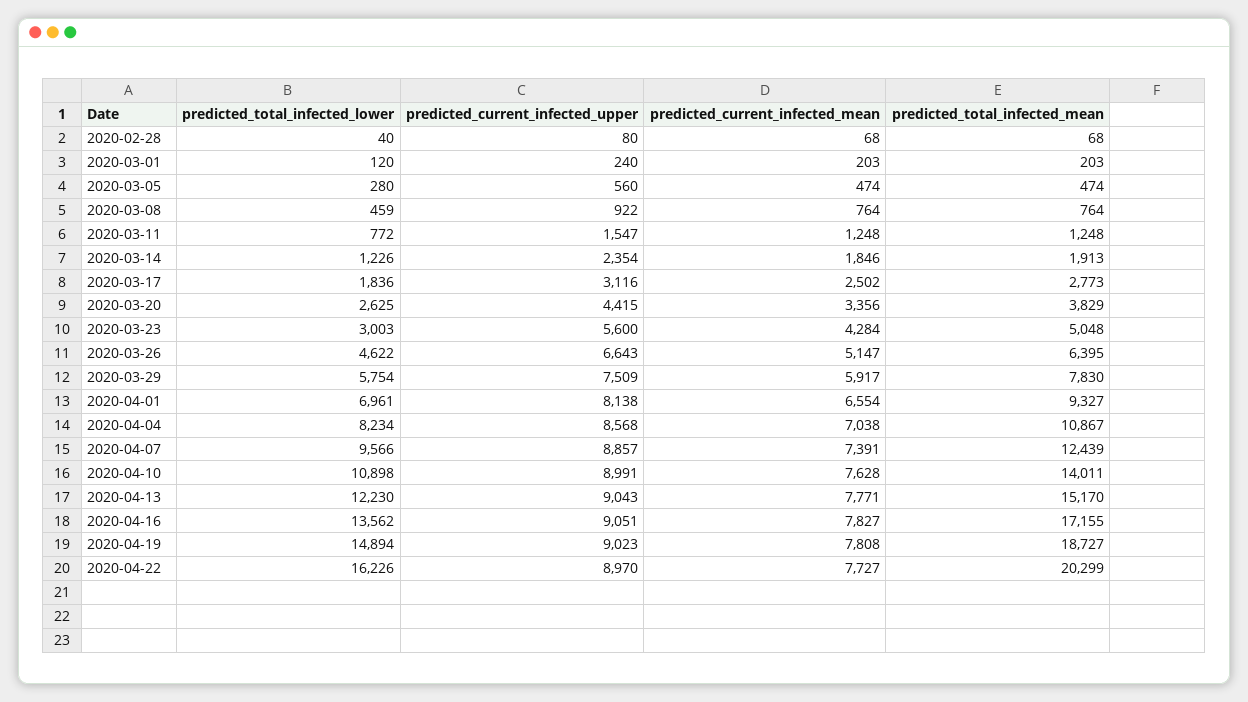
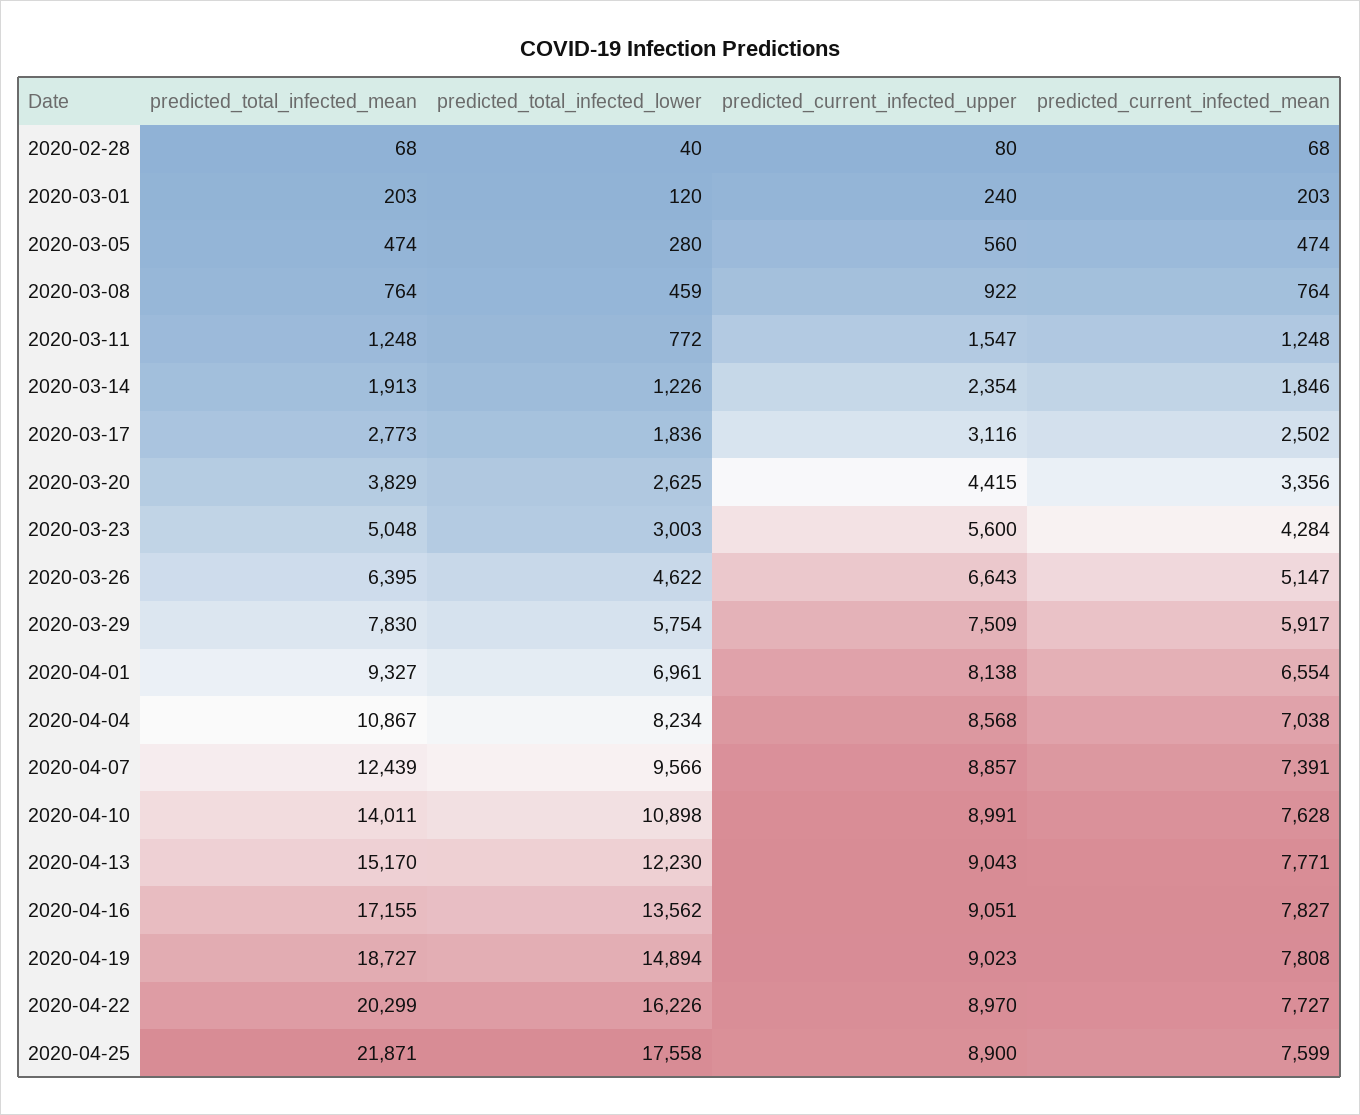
predicted_total_infected_mean, 2020-04-25: none -> 21871
predicted_total_infected_lower, 2020-04-25: none -> 17558
predicted_current_infected_upper, 2020-04-25: none -> 8900
predicted_current_infected_mean, 2020-04-25: none -> 7599

